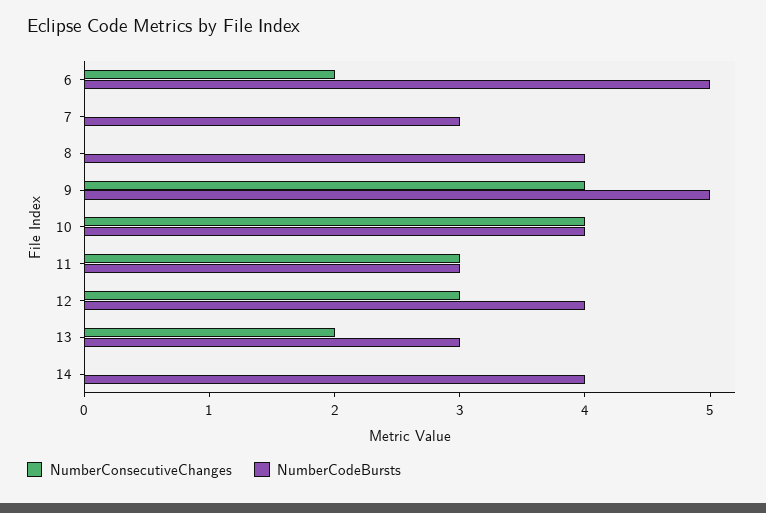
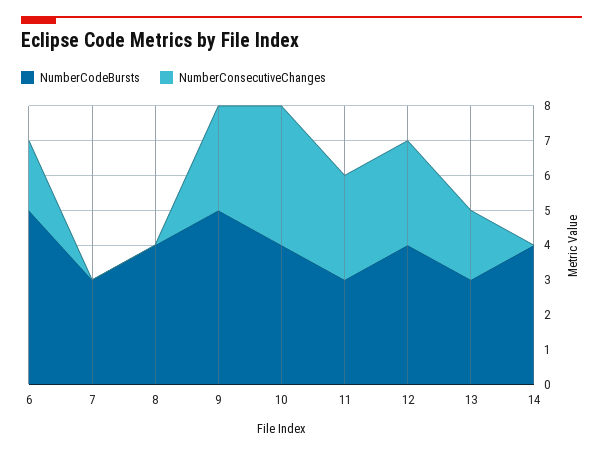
NumberConsecutiveChanges, 9: 4 -> 3

